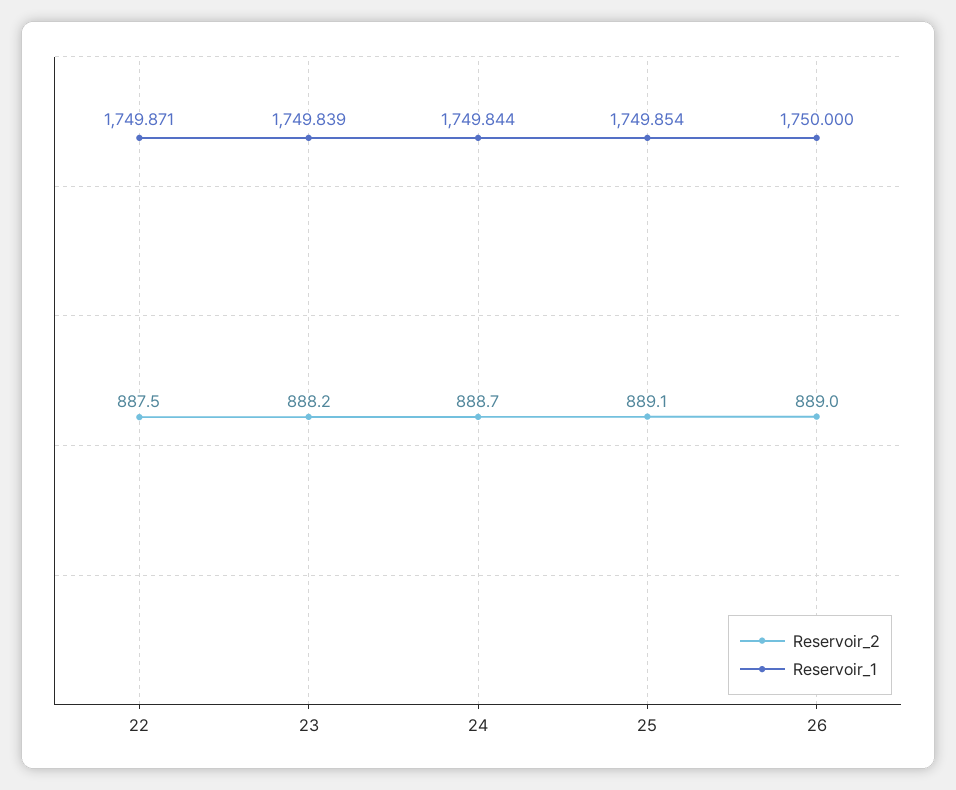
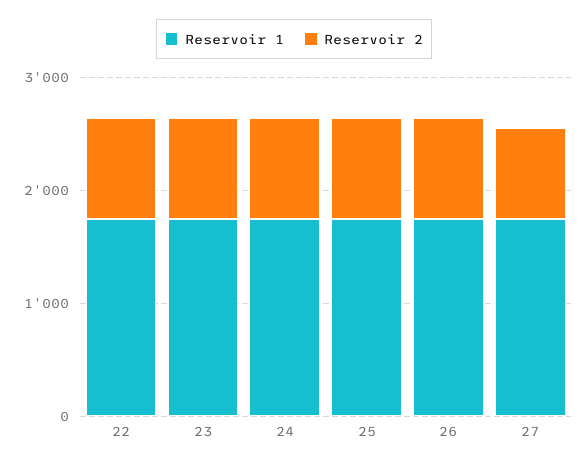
Reservoir_1, 27: none -> 1800
Reservoir_2, 27: none -> 800

